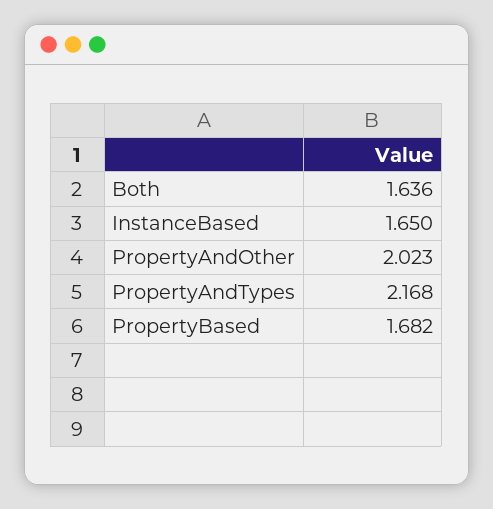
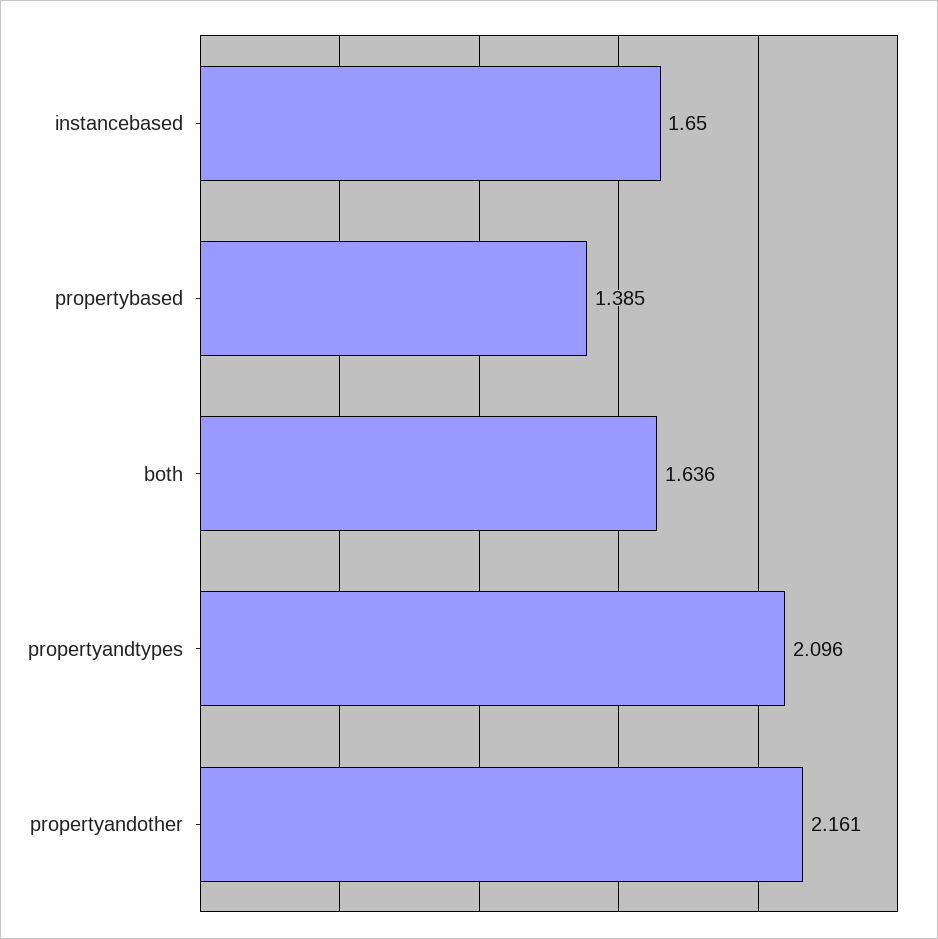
PropertyAndOther: 2.023 -> 2.161
PropertyAndTypes: 2.168 -> 2.096
PropertyBased: 1.682 -> 1.385

